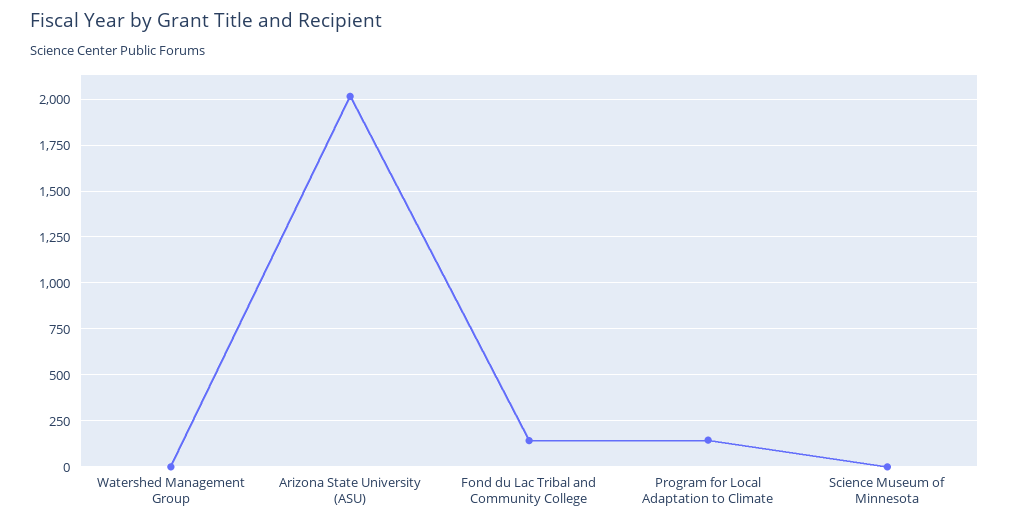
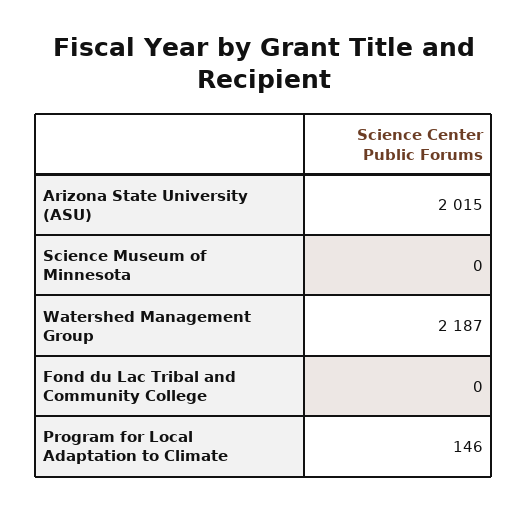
Watershed Management Group: 0 -> 2187
Fond du Lac Tribal and Community College: 150 -> 0

